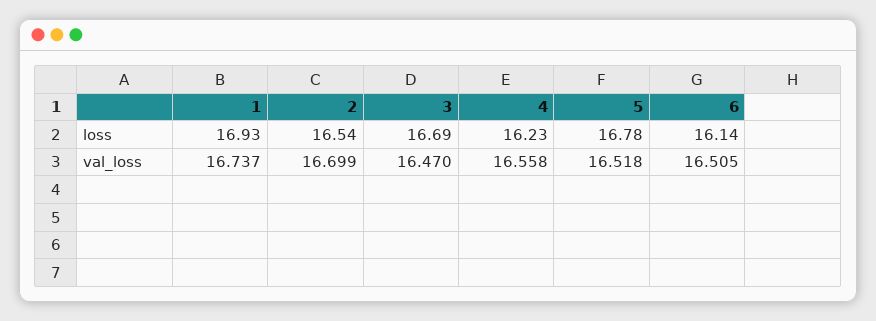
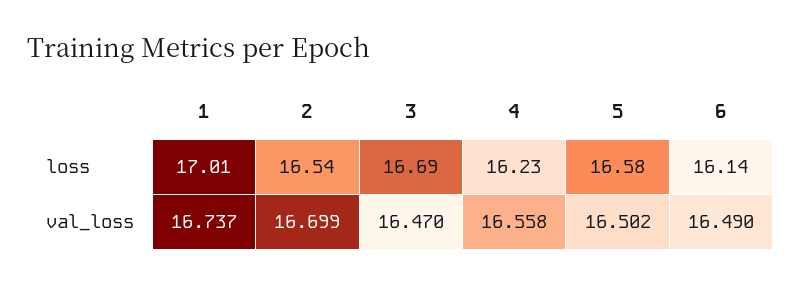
1, loss: 16.93 -> 17.01
5, loss: 16.78 -> 16.58
5, val_loss: 16.518 -> 16.502
6, val_loss: 16.505 -> 16.49

